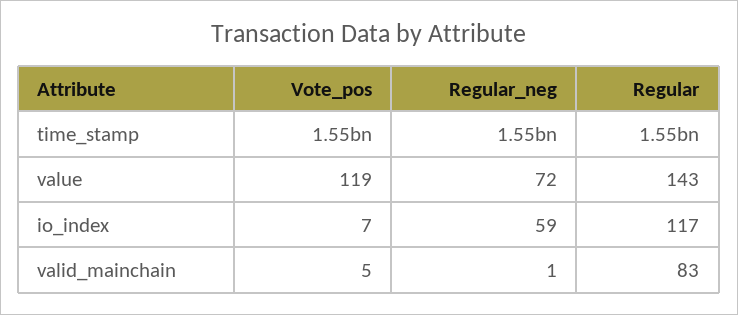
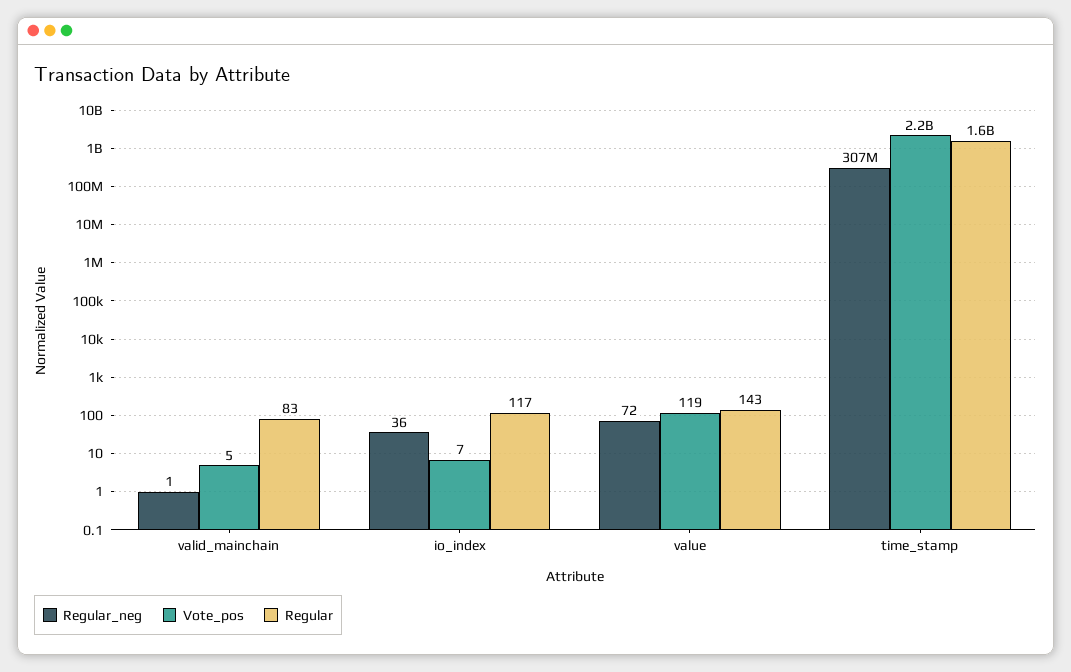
Vote_pos, time_stamp: 1550000000 -> 2200000000
Regular_neg, time_stamp: 1550000000 -> 307000000
Regular_neg, io_index: 59 -> 36

